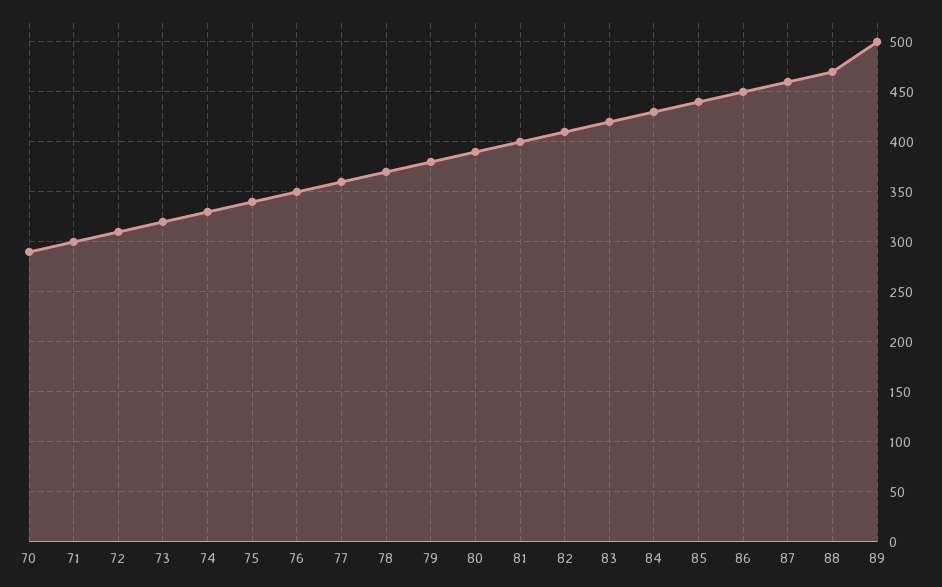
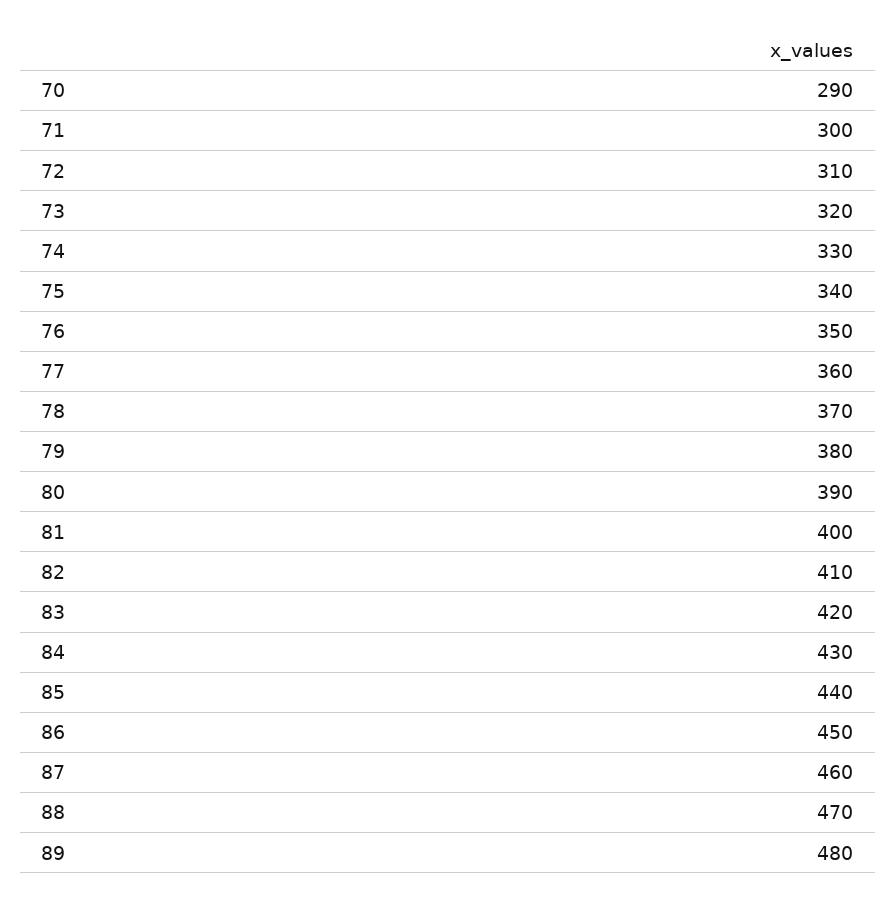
89: 500 -> 480

